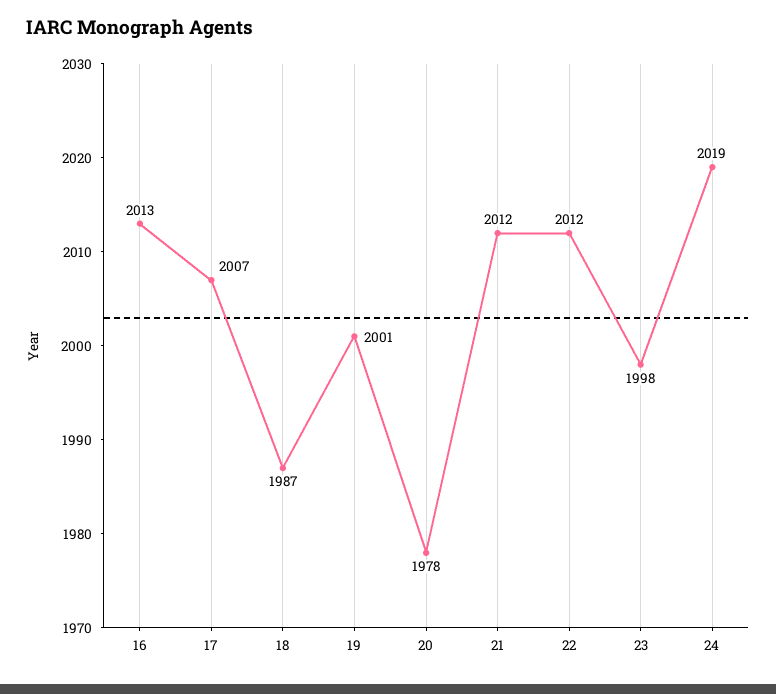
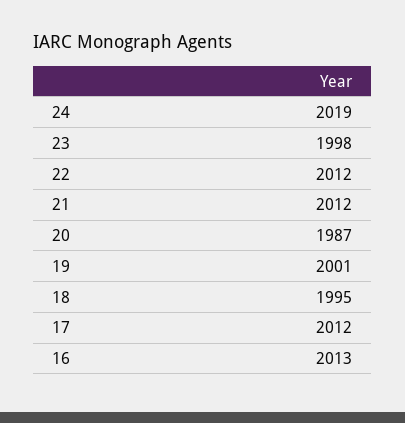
17: 2007 -> 2012
18: 1987 -> 1995
20: 1978 -> 1987

